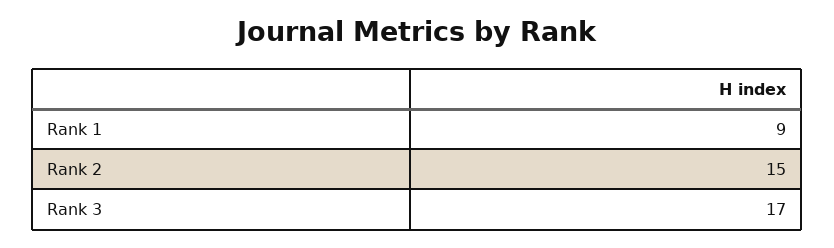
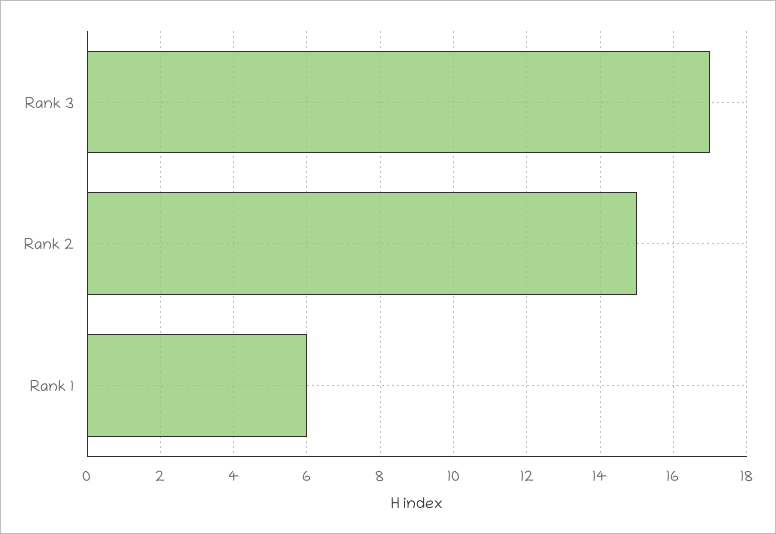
Rank 1: 9 -> 6

